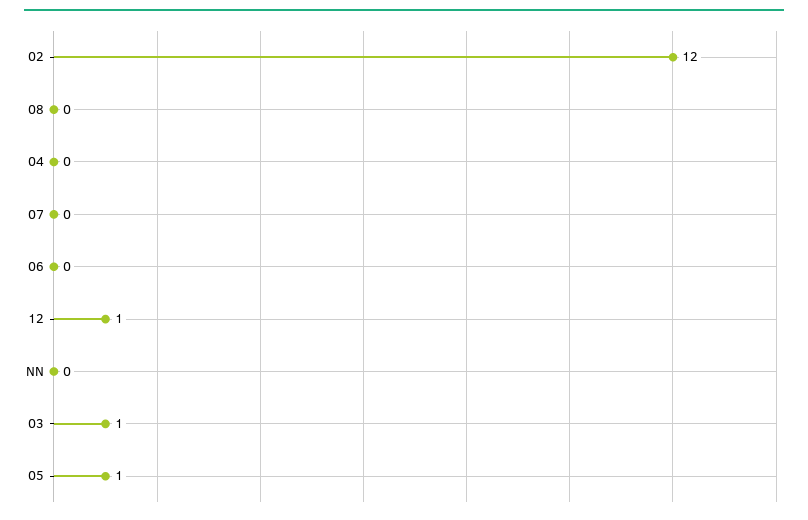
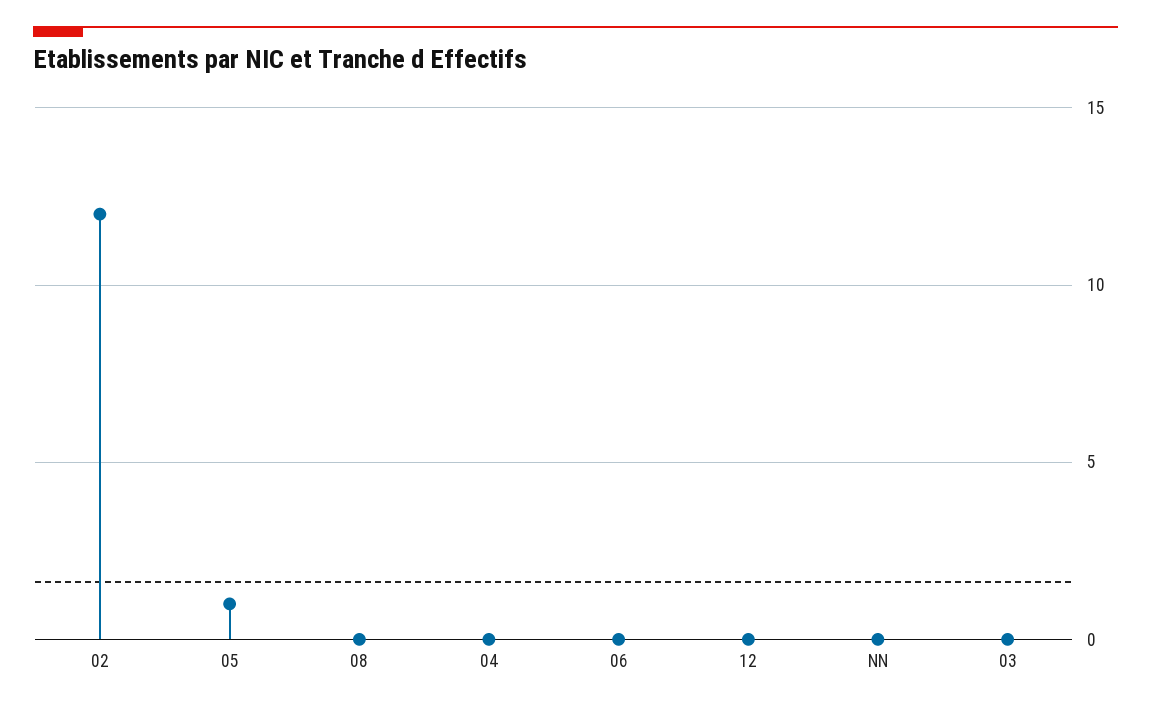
07: 0 -> none
12: 1 -> 0
03: 1 -> 0

